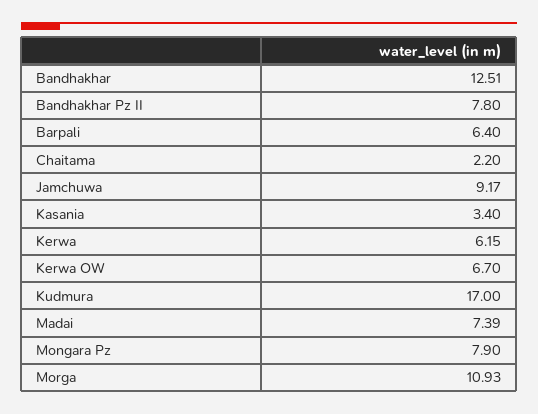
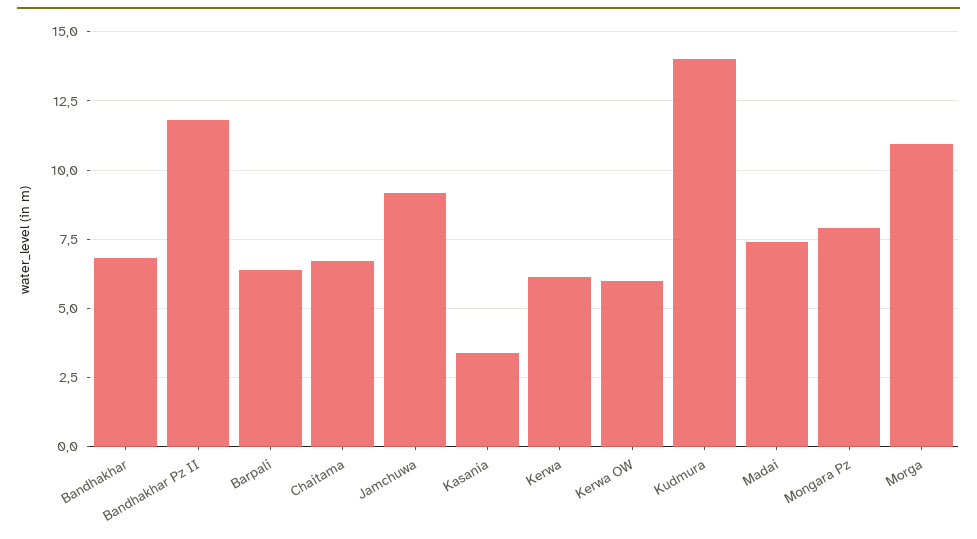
Bandhakhar: 12.51 -> 6.75
Bandhakhar Pz II: 7.8 -> 11.75
Chaitama: 2.2 -> 6.75
Kerwa OW: 6.7 -> 6
Kudmura: 17 -> 14

